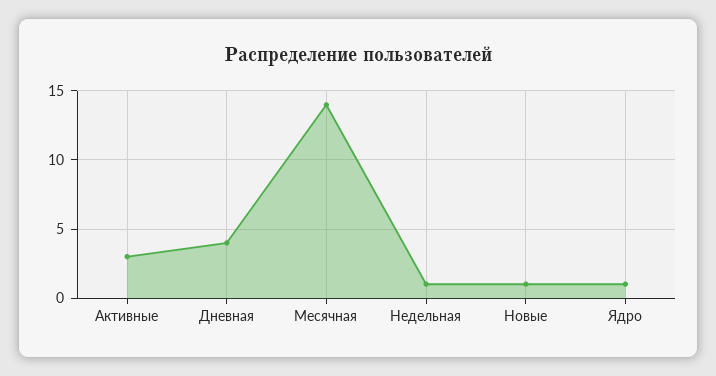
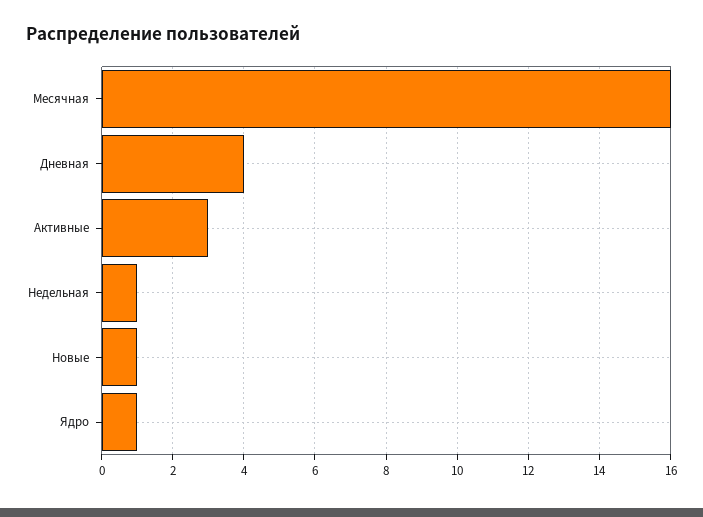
Месячная: 14 -> 16

